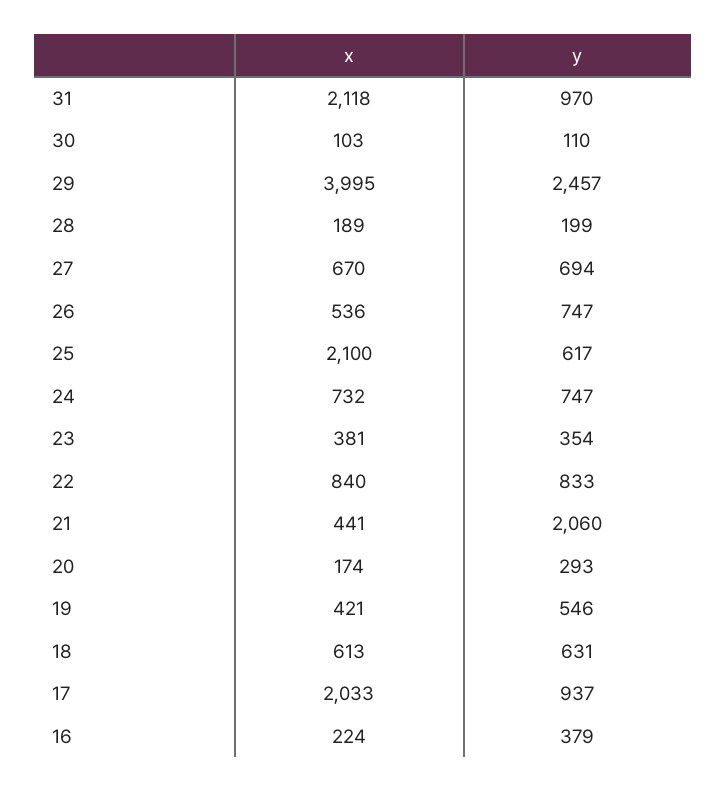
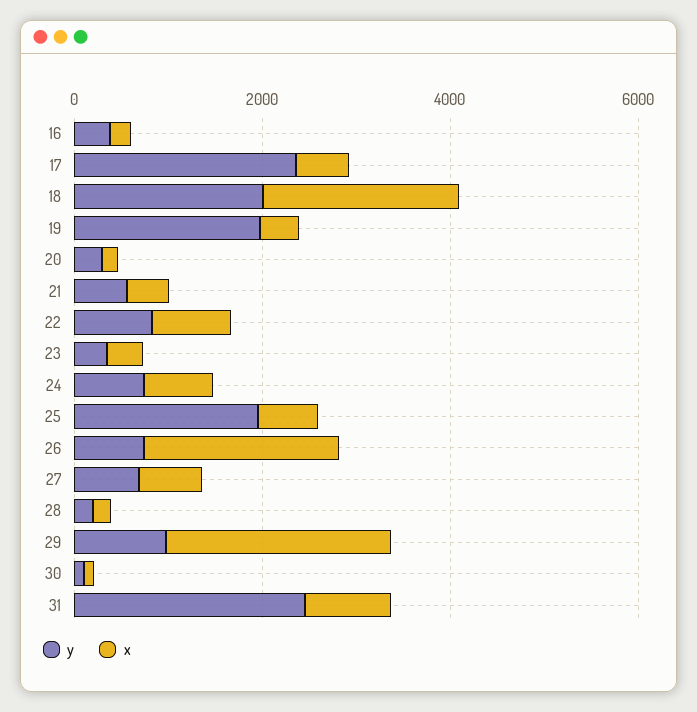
x, 31: 2118 -> 1000
y, 31: 970 -> 2500
x, 29: 3995 -> 2500
y, 29: 2457 -> 1000
x, 26: 536 -> 2000
x, 25: 2100 -> 500
y, 25: 617 -> 2000
y, 21: 2060 -> 500
y, 19: 546 -> 2000
x, 18: 613 -> 2000
y, 18: 631 -> 2000
x, 17: 2033 -> 500
y, 17: 937 -> 2500

